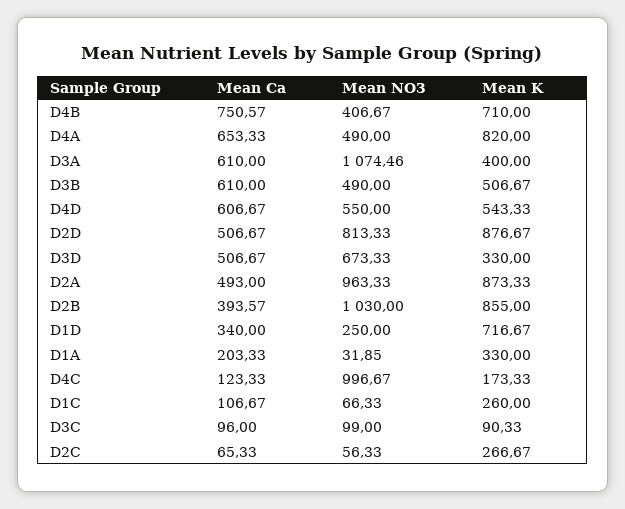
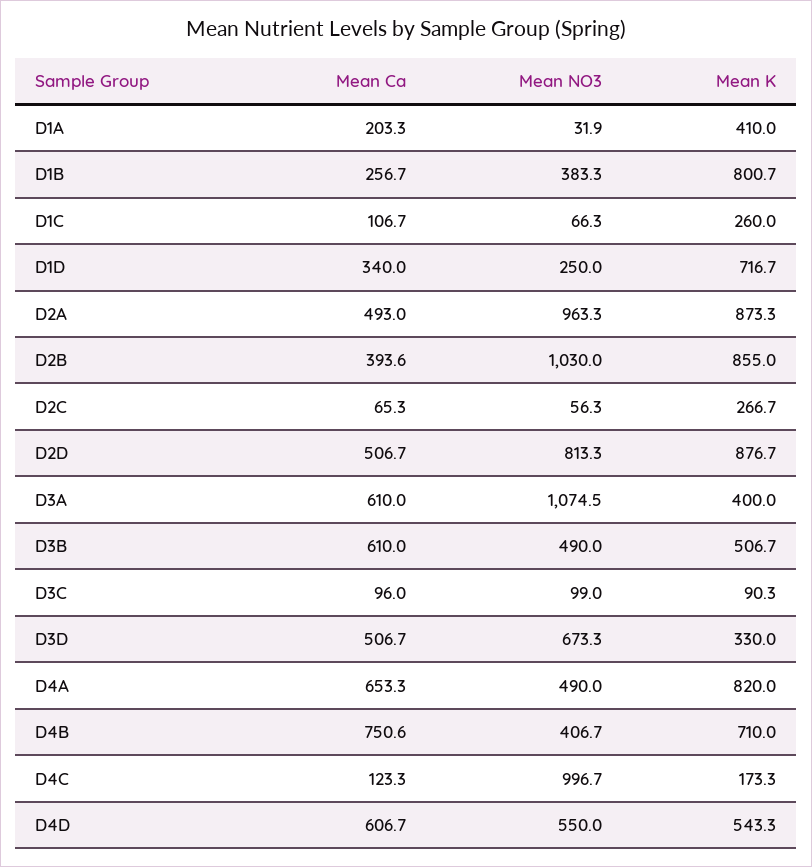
Mean K, D1A: 330 -> 410
Mean Ca, D1B: none -> 256.7
Mean NO3, D1B: none -> 383.3
Mean K, D1B: none -> 800.7

